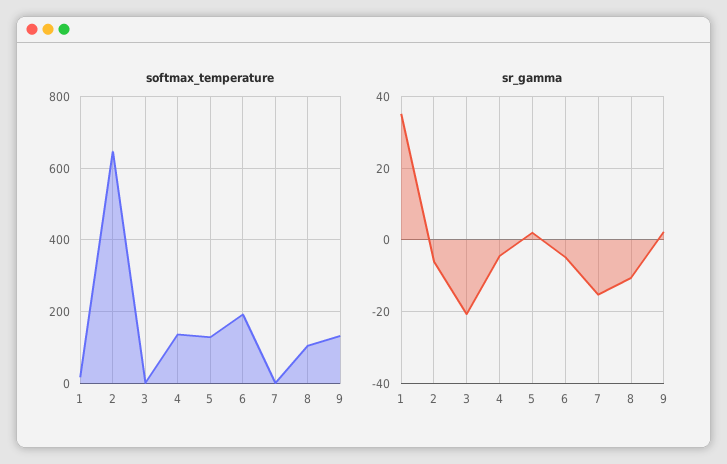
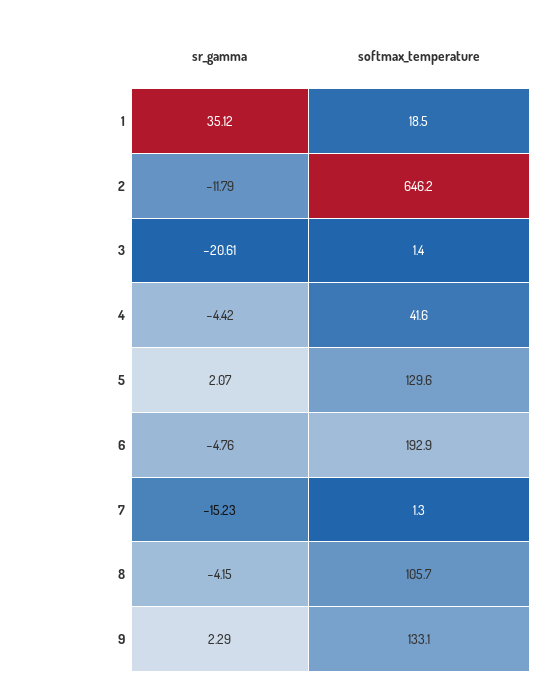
softmax_temperature, 4: 140 -> 41.6
sr_gamma, 2: -6 -> -11.79
sr_gamma, 8: -10 -> -4.15

